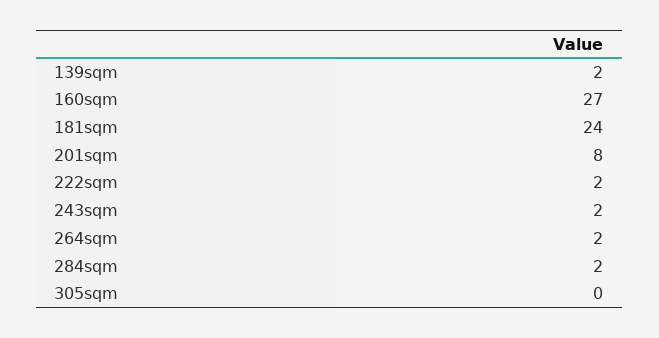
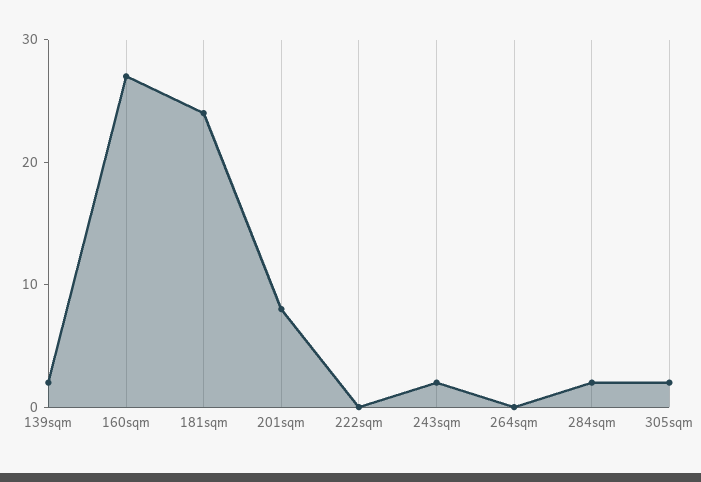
222sqm: 2 -> 0
264sqm: 2 -> 0
305sqm: 0 -> 2

